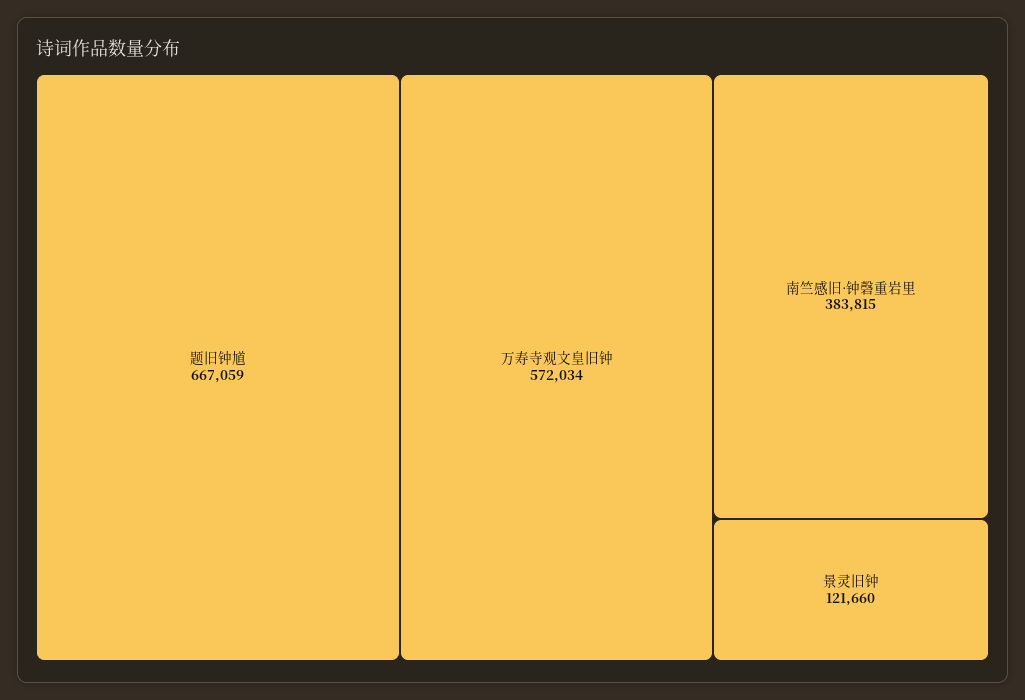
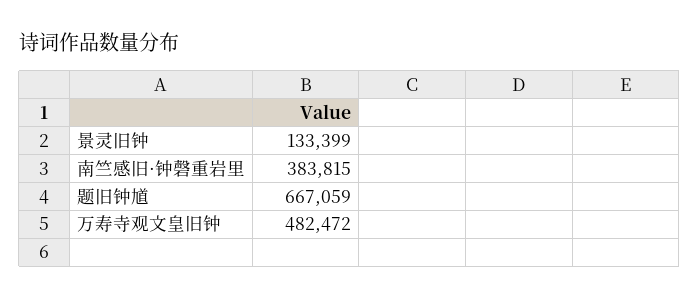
万寿寺观文皇旧钟: 572034 -> 482472
景灵旧钟: 121660 -> 133399

